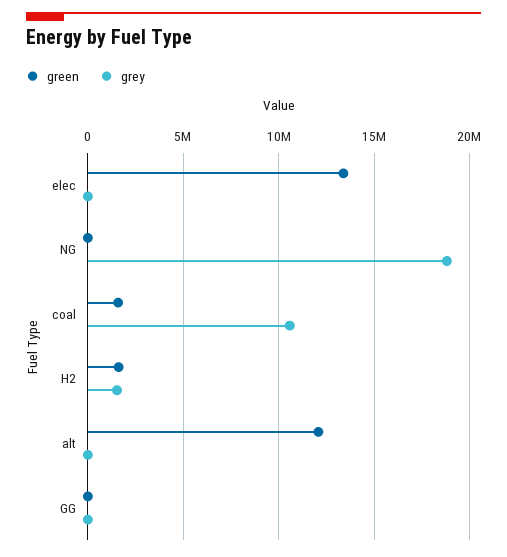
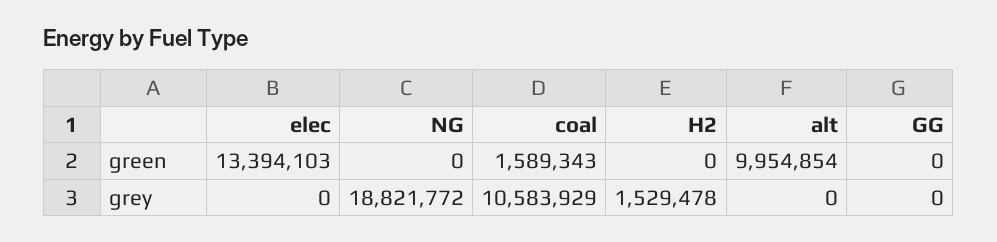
green, H2: 1500000 -> 0
green, alt: 12000000 -> 9954854

